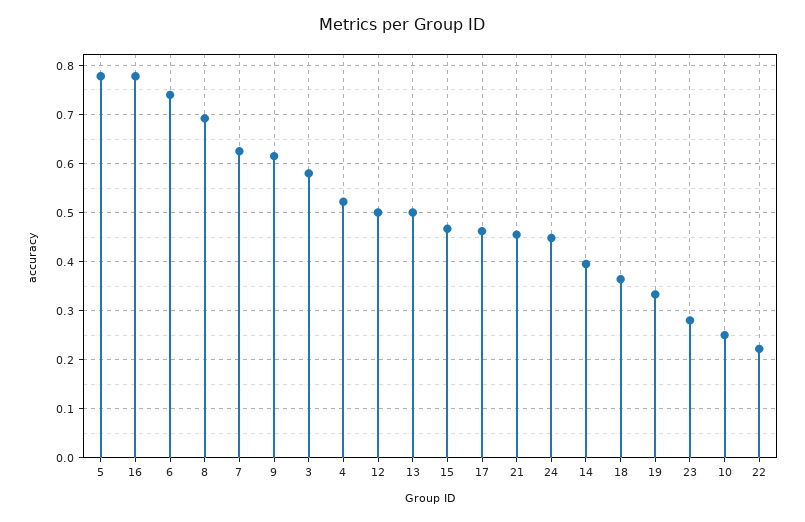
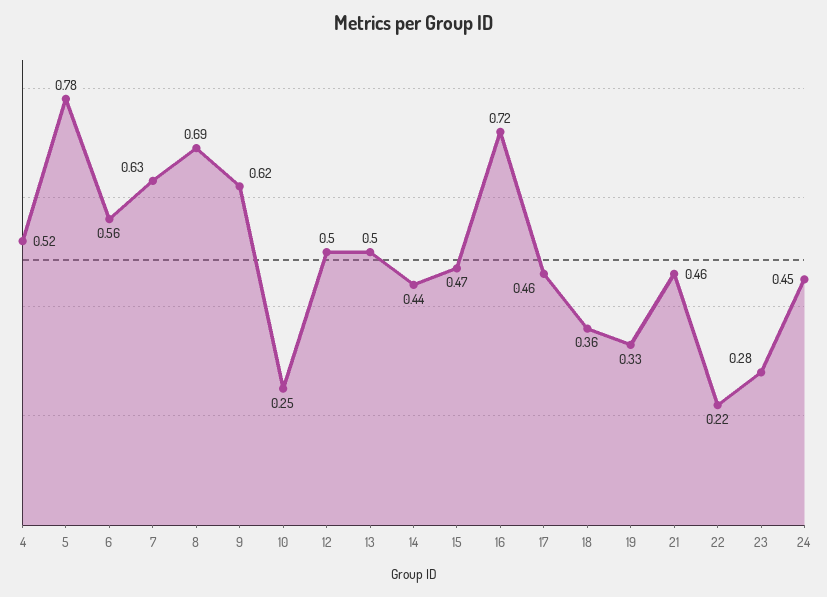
16: 0.78 -> 0.72
6: 0.74 -> 0.56
3: 0.58 -> none
14: 0.4 -> 0.44

